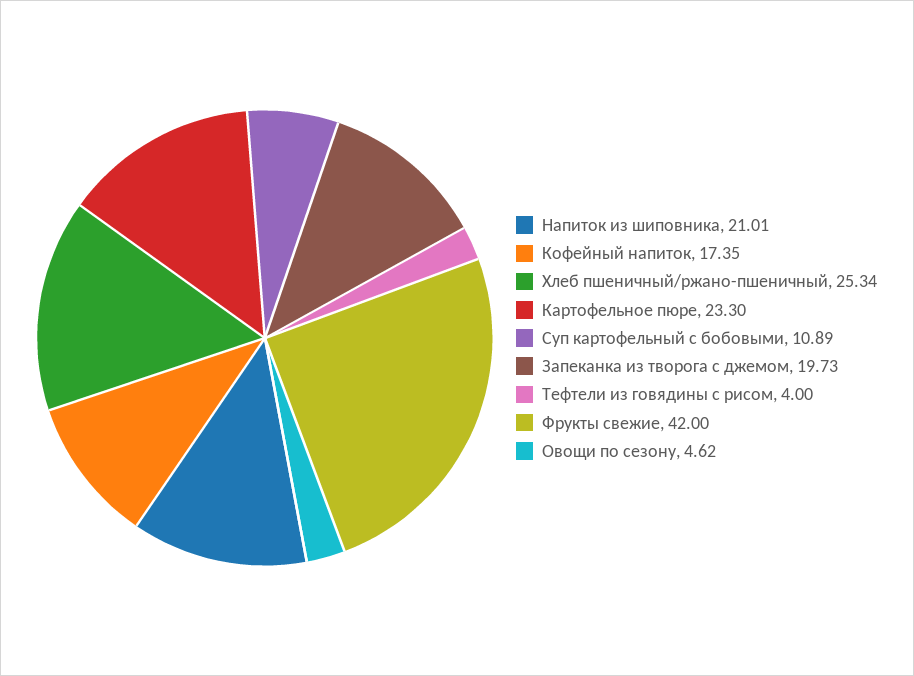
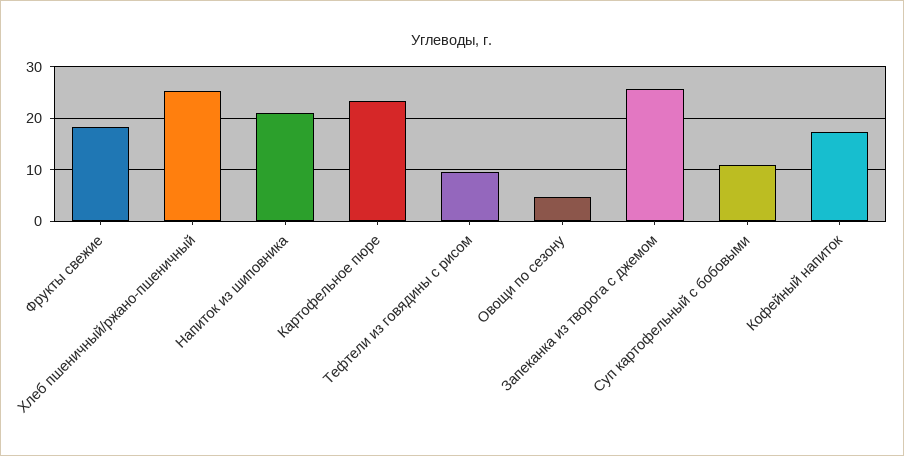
Запеканка из творога с джемом: 19.73 -> 26
Тефтели из говядины с рисом: 4 -> 10
Фрукты свежие: 42 -> 18

